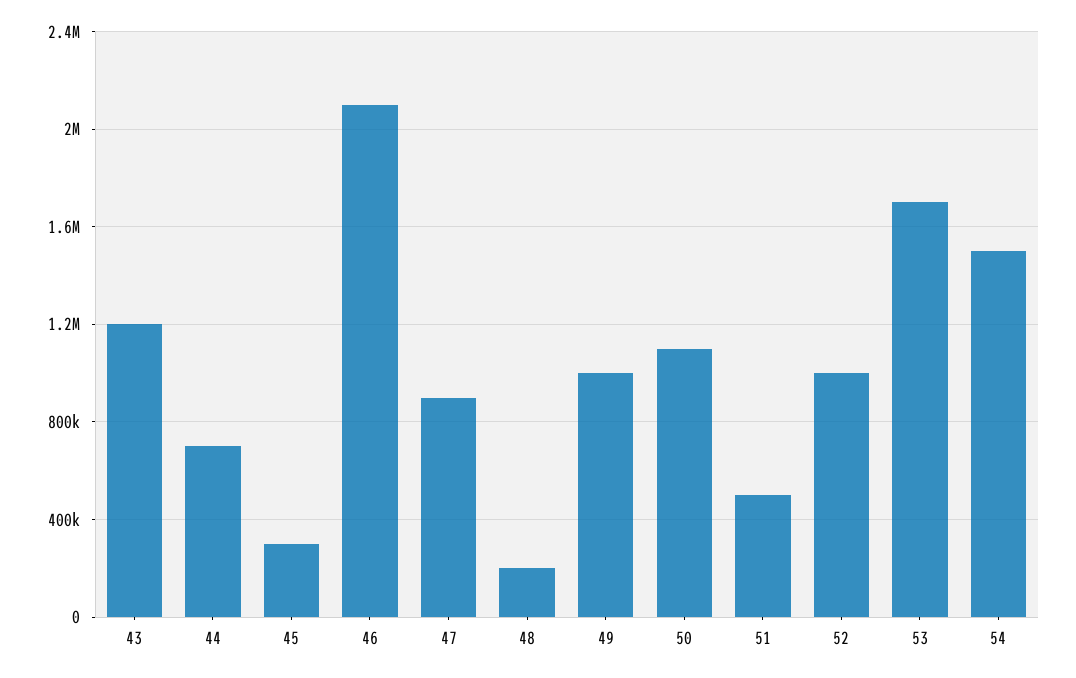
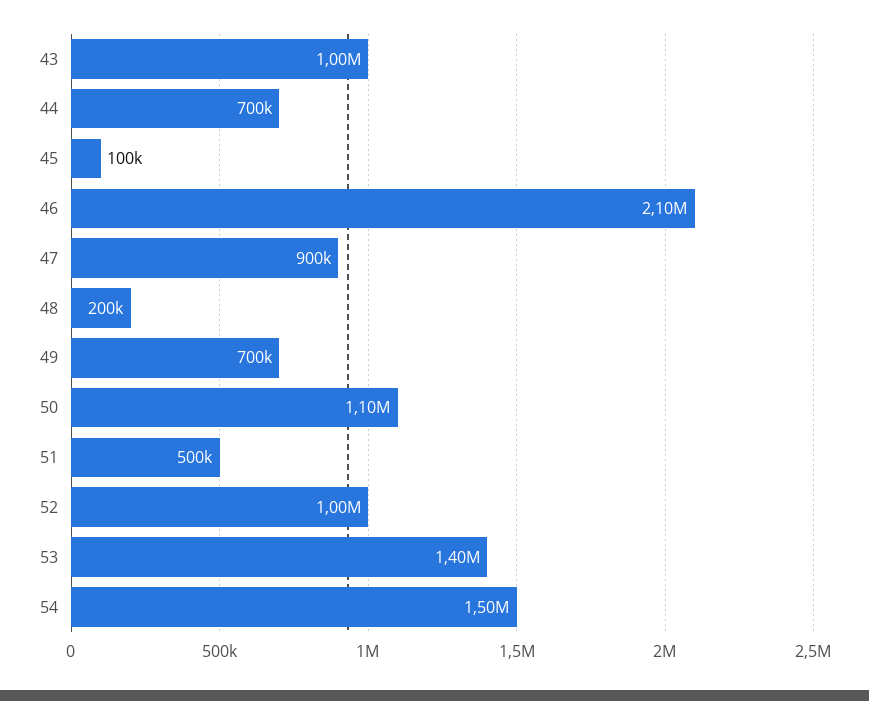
43: 1200000 -> 1000000
45: 300000 -> 100000
49: 1000000 -> 700000
53: 1700000 -> 1400000

